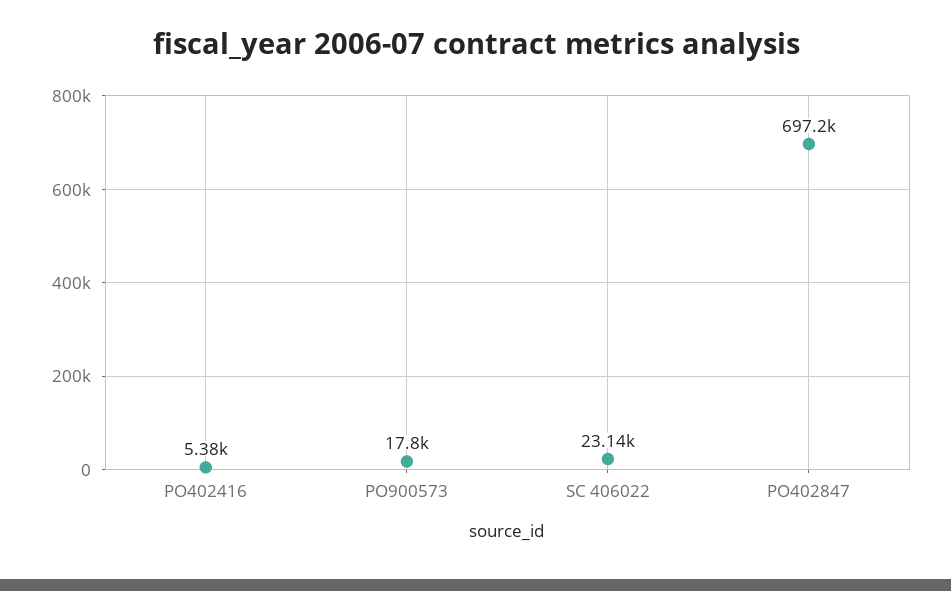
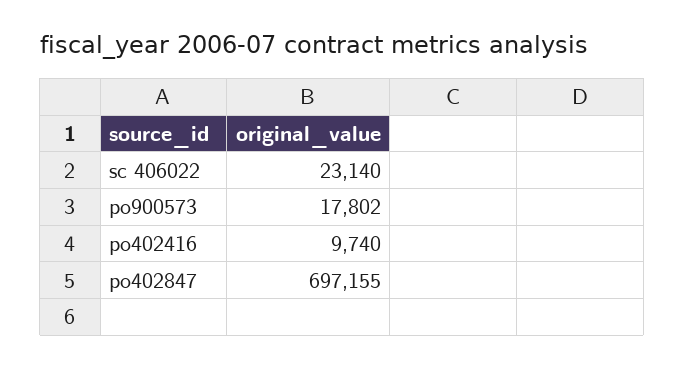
PO402416: 5380 -> 9740

